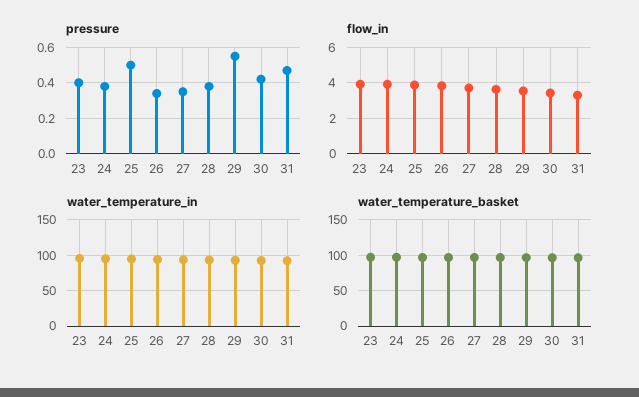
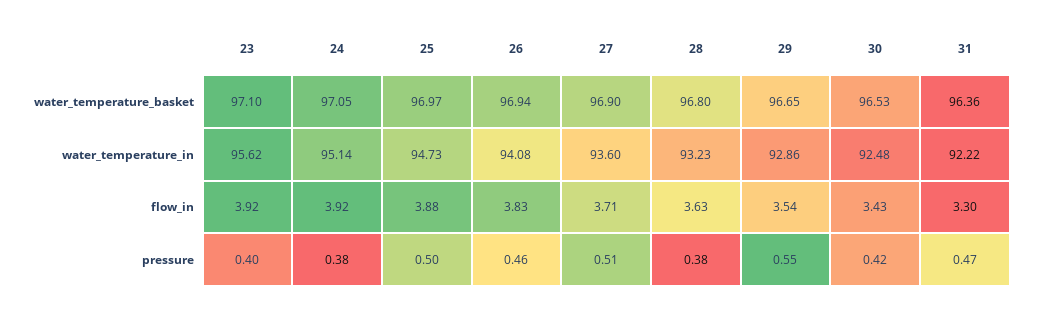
pressure, 26: 0.35 -> 0.46
pressure, 27: 0.35 -> 0.51

